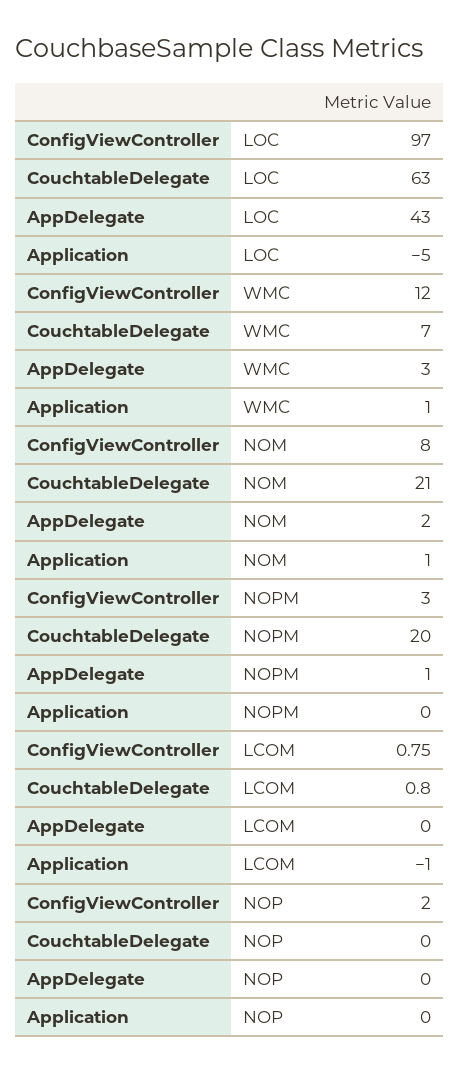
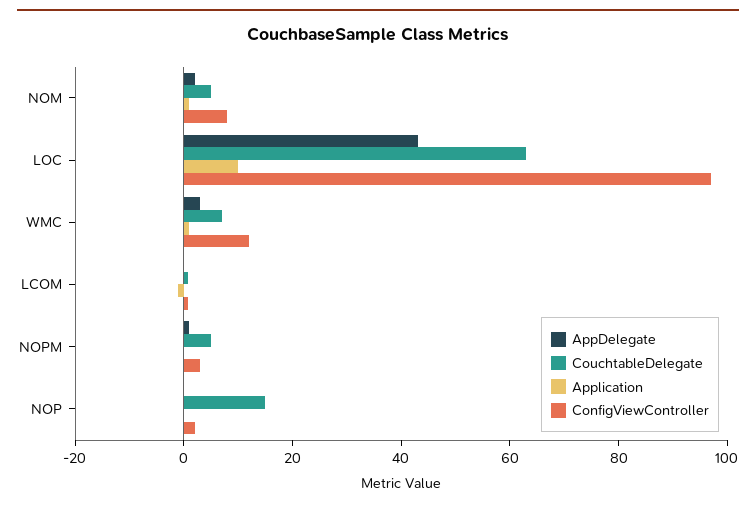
Application, LOC: -5 -> 10
CouchtableDelegate, NOM: 21 -> 5
CouchtableDelegate, NOPM: 20 -> 5
CouchtableDelegate, NOP: 0 -> 15

